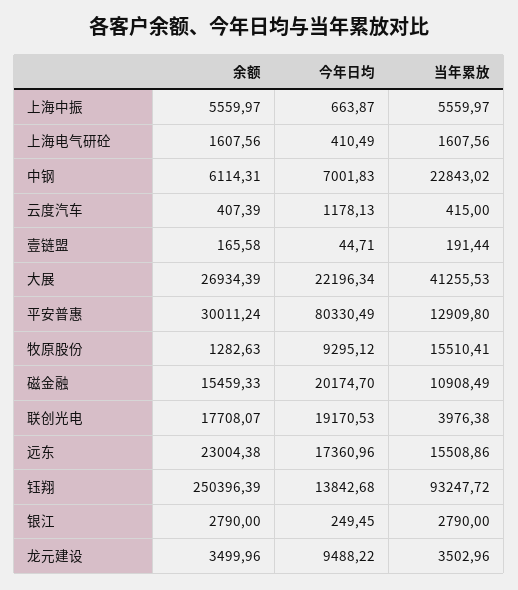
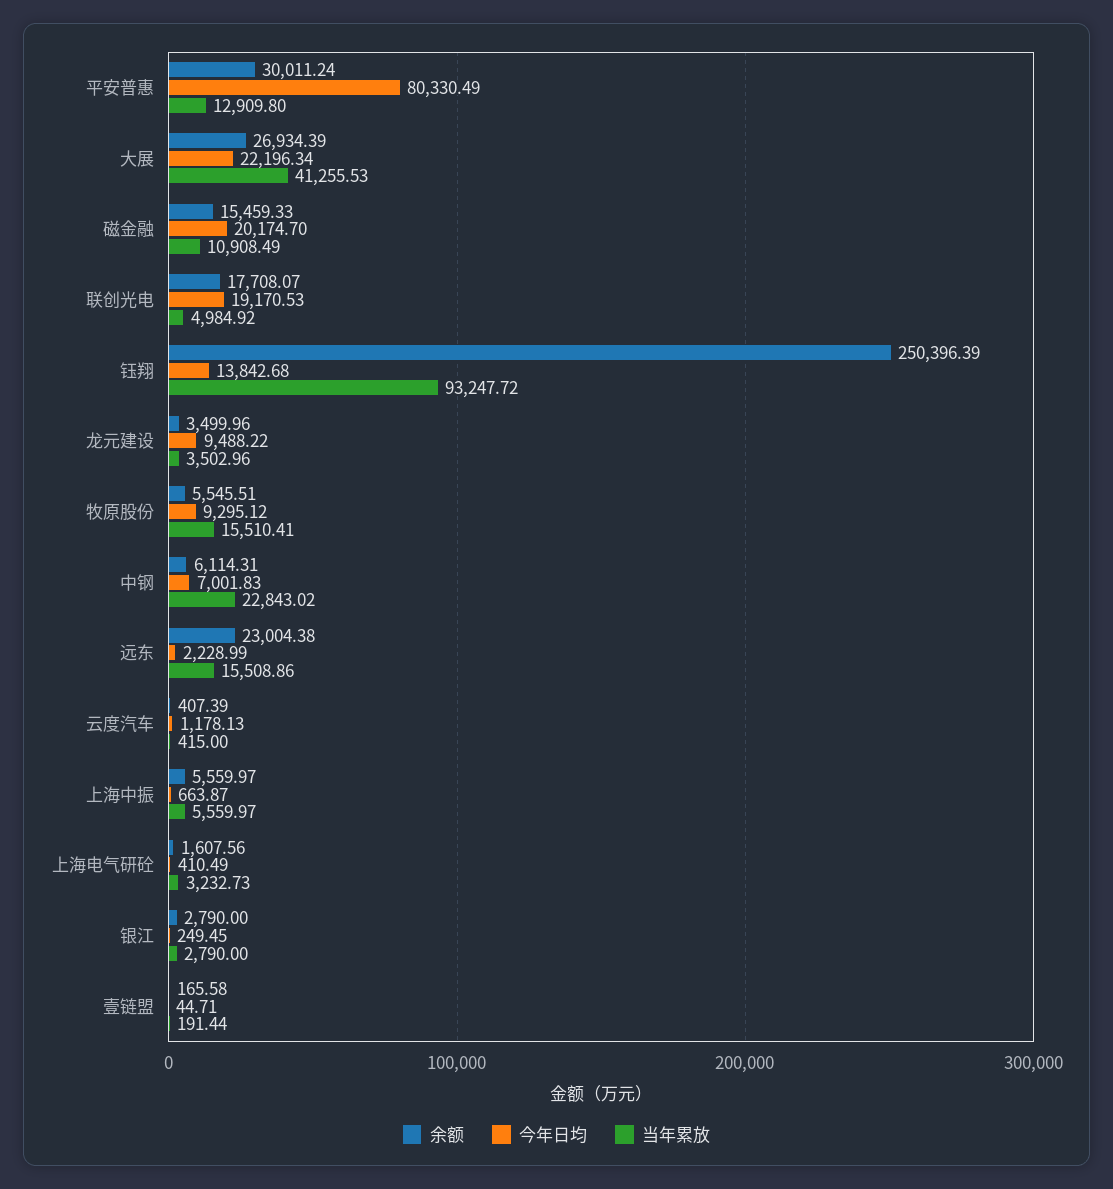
当年累放, 上海电气研砼: 1607.56 -> 3232.73
余额, 牧原股份: 1282.63 -> 5545.51
当年累放, 联创光电: 3976.38 -> 4984.92
今年日均, 远东: 17360.96 -> 2228.99

